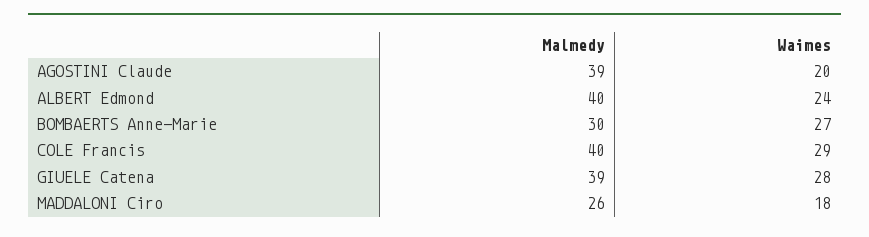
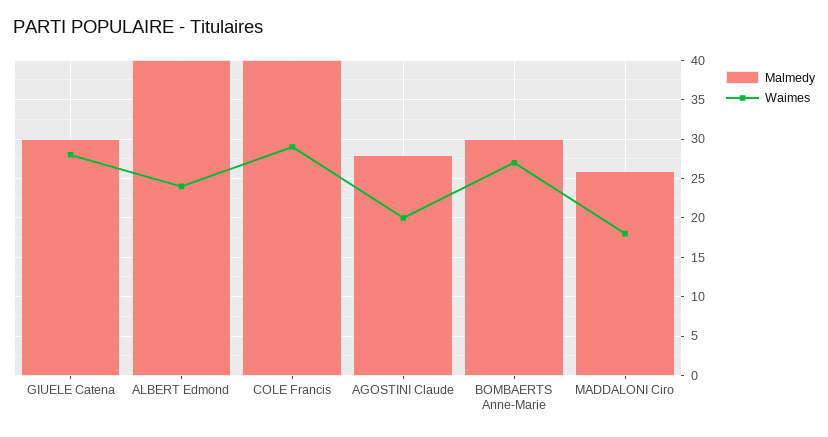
Malmedy, AGOSTINI Claude: 39 -> 28
Malmedy, GIUELE Catena: 39 -> 30

